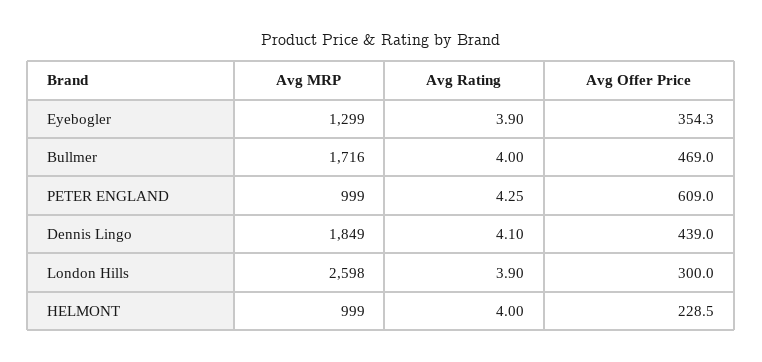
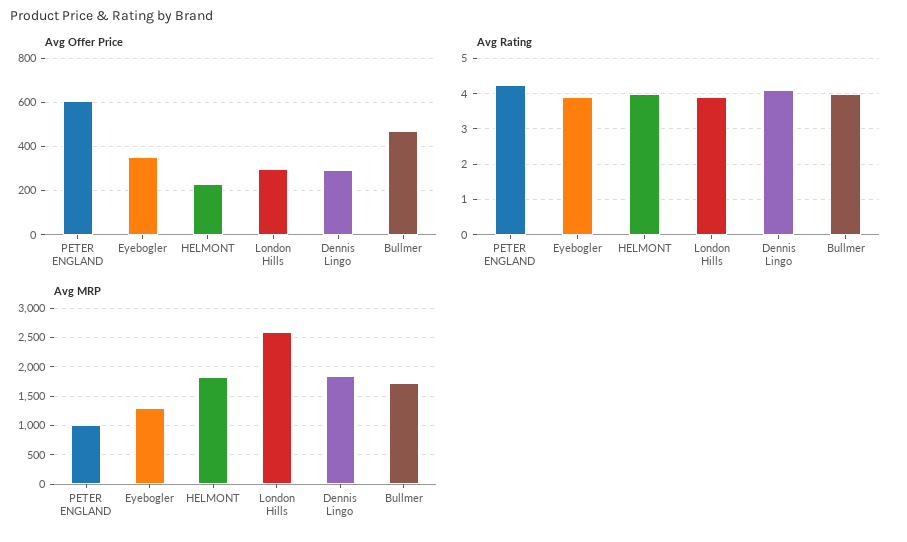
Avg Offer Price, Dennis Lingo: 439 -> 300
Avg MRP, HELMONT: 999 -> 1750

